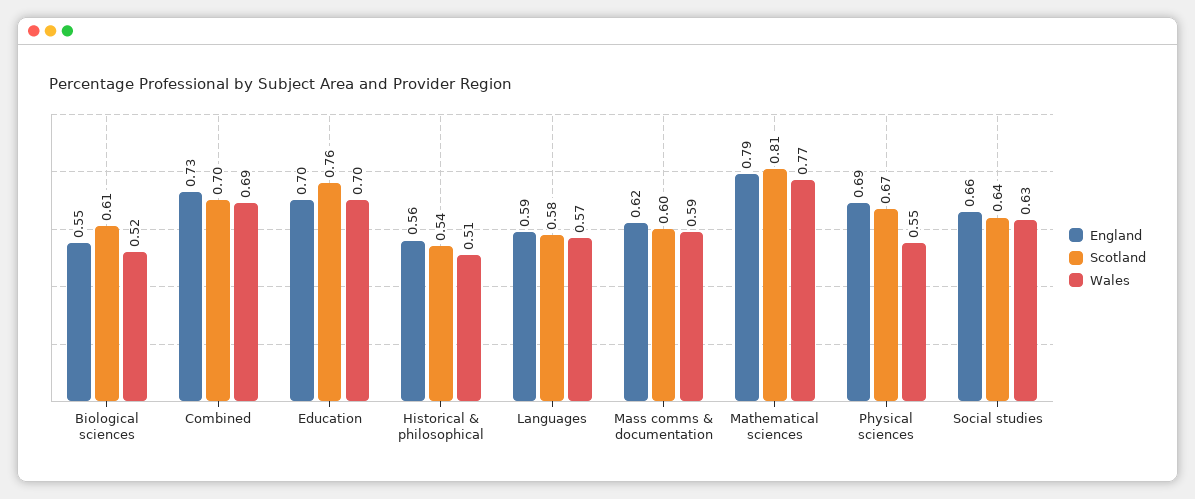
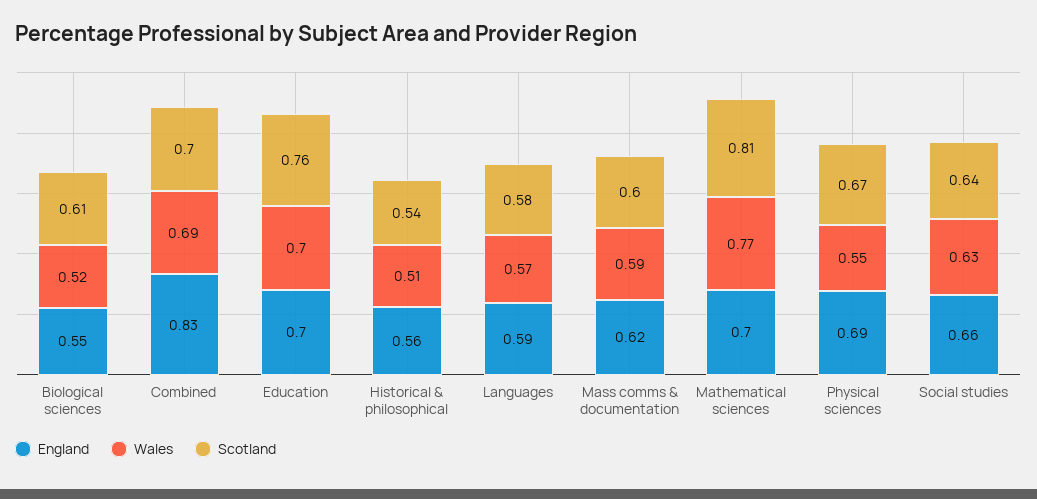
England, Combined: 0.73 -> 0.83
England, Mathematical sciences: 0.79 -> 0.7

